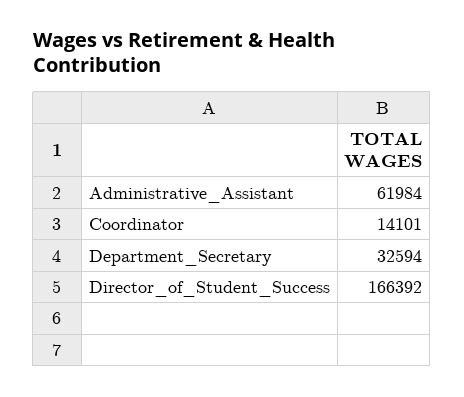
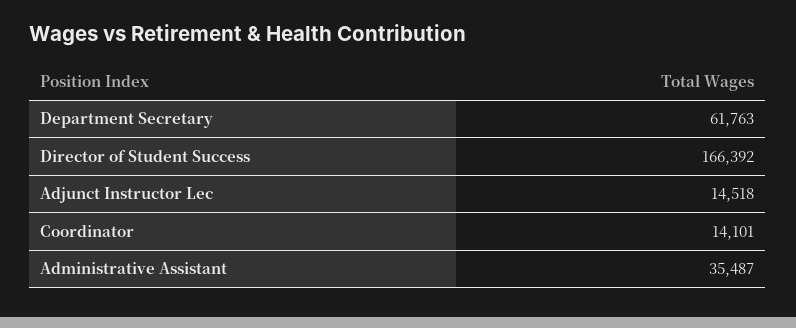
Administrative_Assistant: 61984 -> 35487
Department_Secretary: 32594 -> 61763
Adjunct Instructor Lec: none -> 14518

